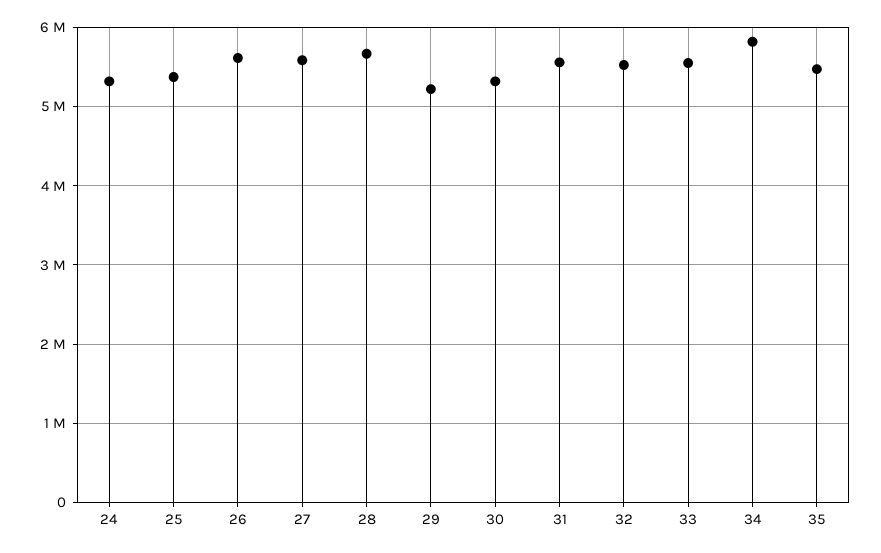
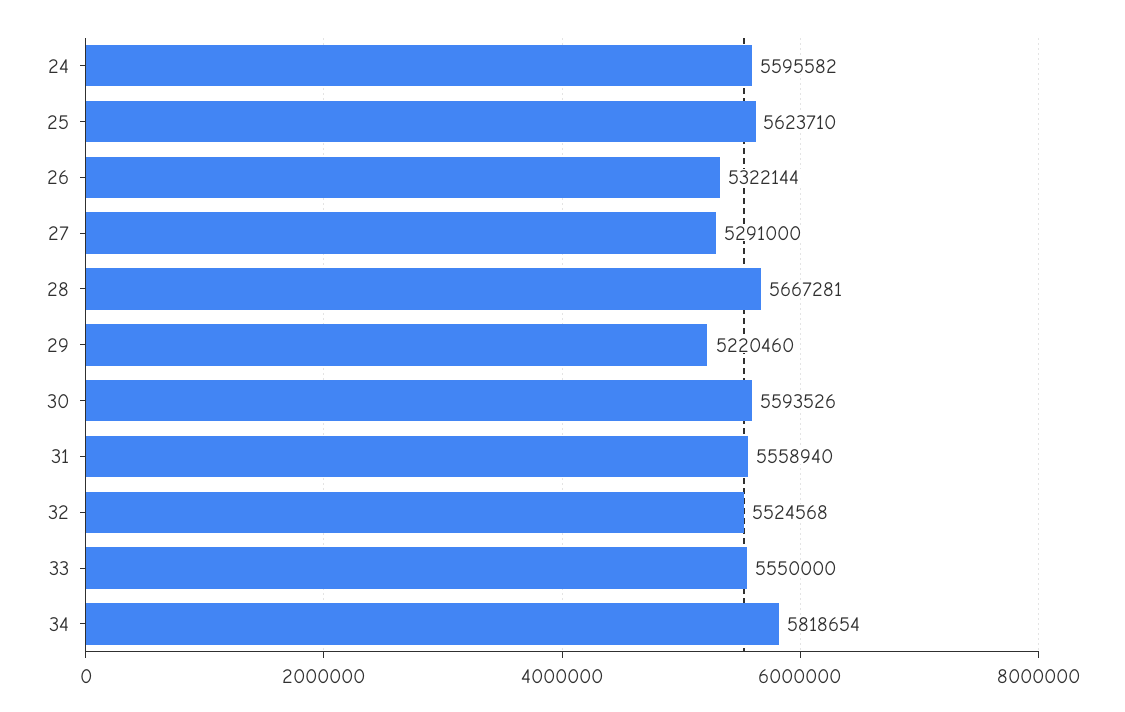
24: 5300000 -> 5595582
25: 5400000 -> 5623710
26: 5600000 -> 5322144
27: 5600000 -> 5291000
30: 5300000 -> 5593526
35: 5500000 -> none

